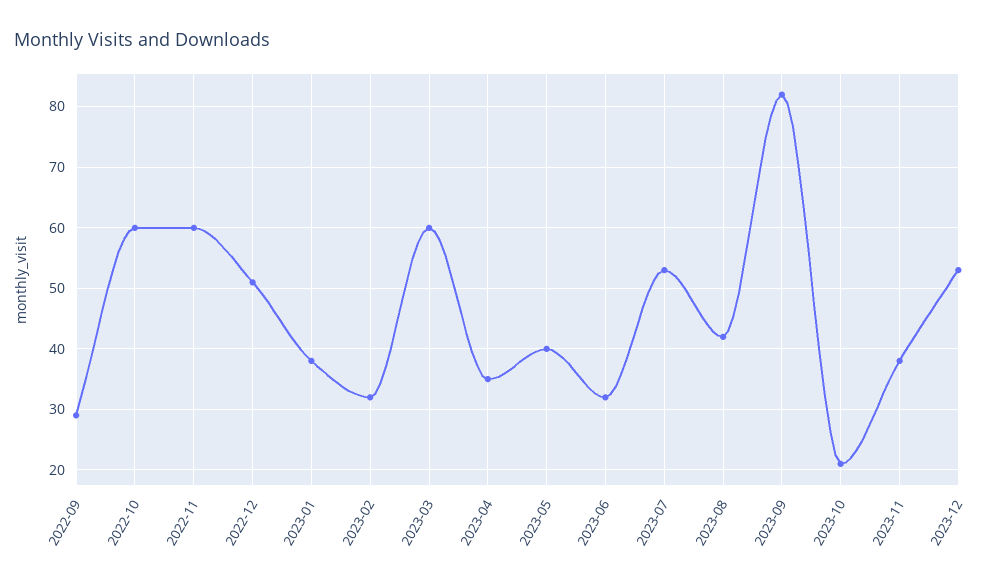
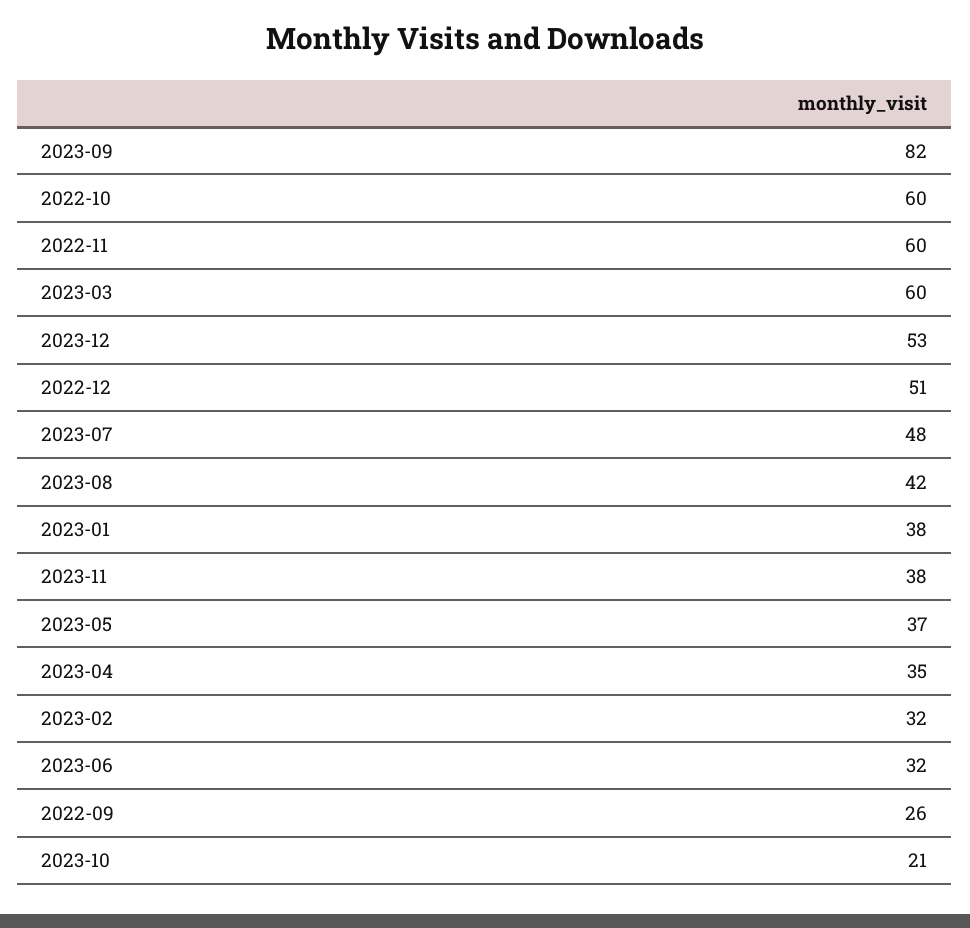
2022-09: 29 -> 26
2023-05: 40 -> 37
2023-07: 53 -> 48

